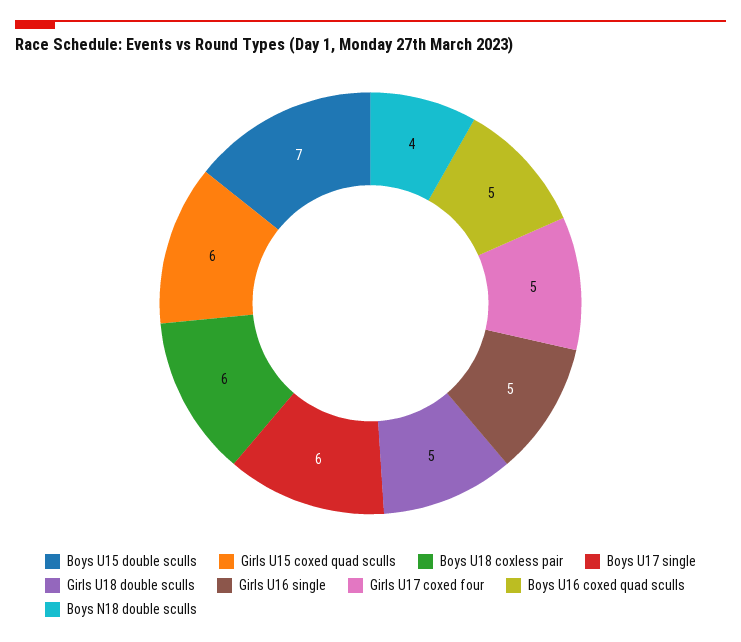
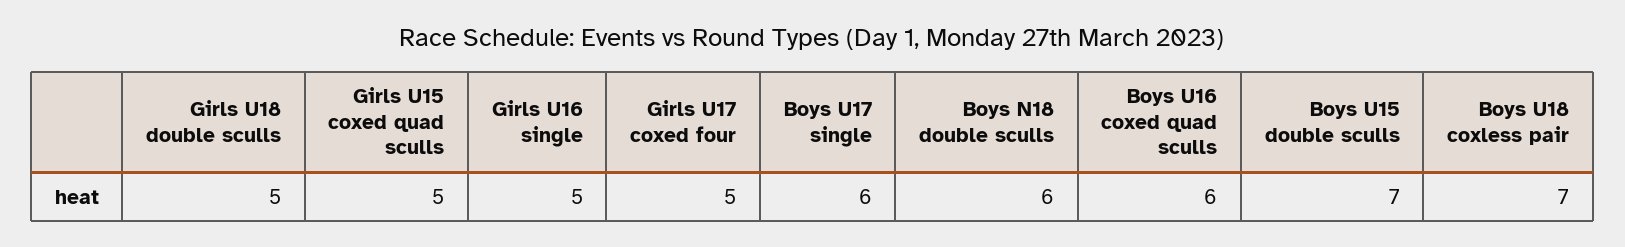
Girls U15 coxed quad sculls: 6 -> 5
Boys U18 coxless pair: 6 -> 7
Boys U16 coxed quad sculls: 5 -> 6
Boys N18 double sculls: 4 -> 6

